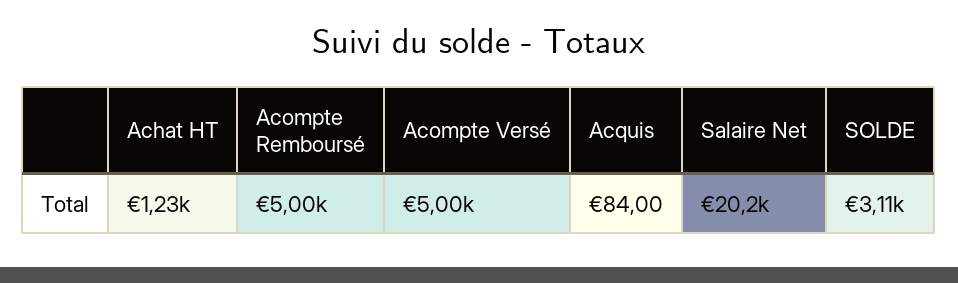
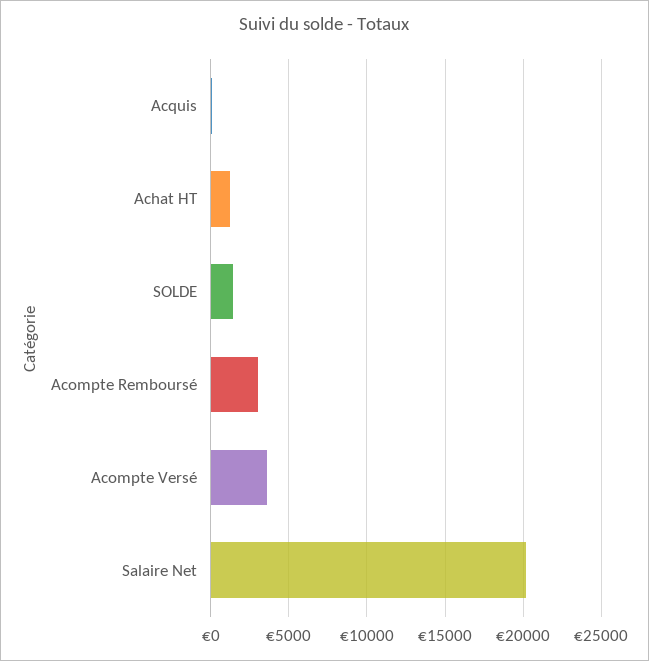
Acompte Remboursé: 5000 -> 3000
Acompte Versé: 5000 -> 3500
SOLDE: 3110 -> 1500

